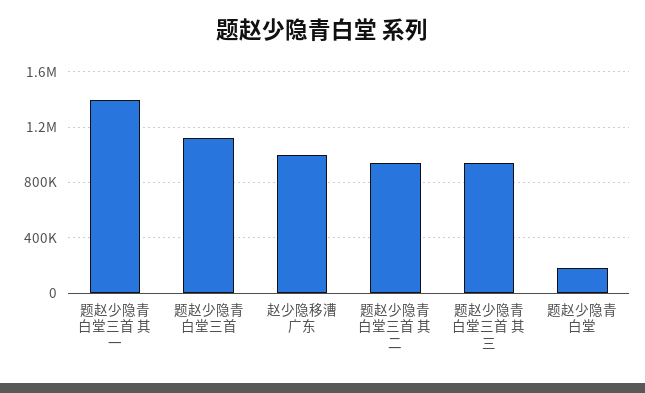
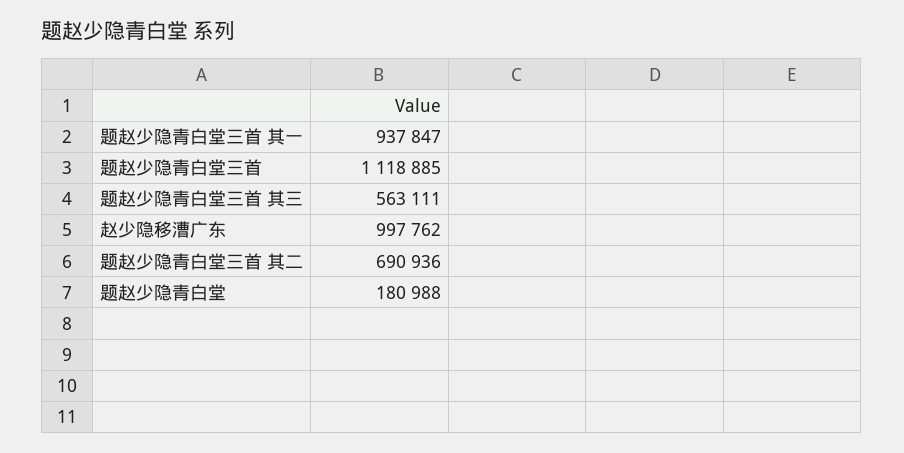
题赵少隐青白堂三首 其一: 1400000 -> 937847
题赵少隐青白堂三首 其二: 950000 -> 690936
题赵少隐青白堂三首 其三: 950000 -> 563111

